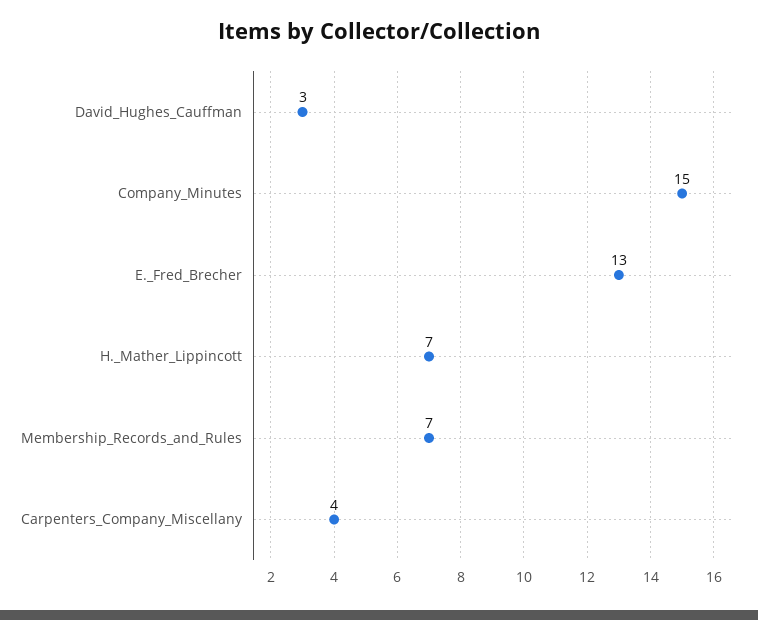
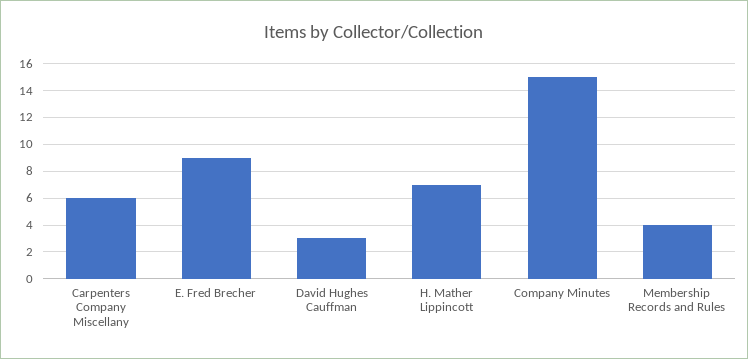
E._Fred_Brecher: 13 -> 9
Membership_Records_and_Rules: 7 -> 4
Carpenters_Company_Miscellany: 4 -> 6

